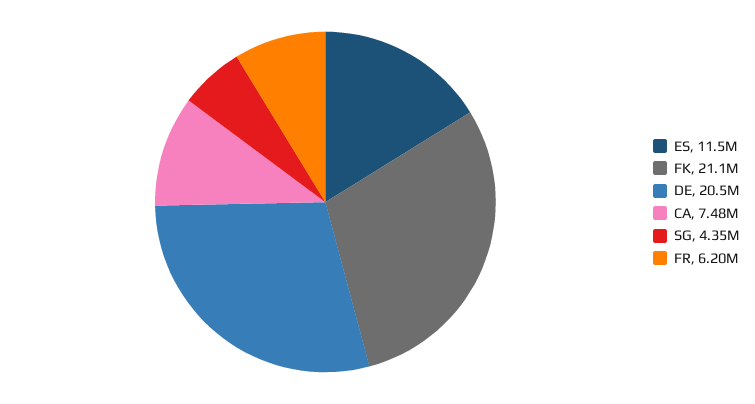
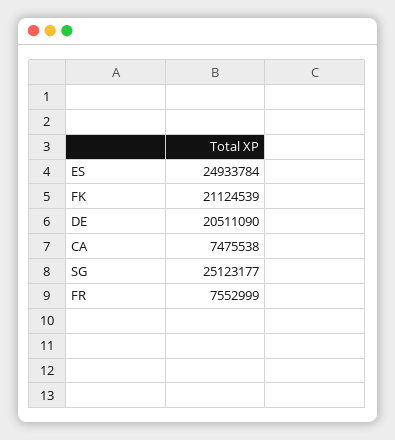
ES: 11500000 -> 24933784
SG: 4350000 -> 25123177
FR: 6200000 -> 7552999

